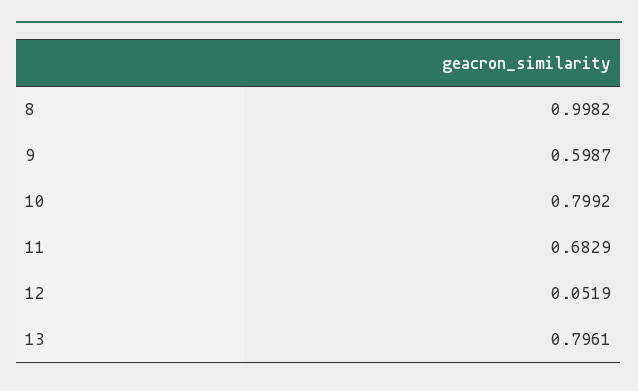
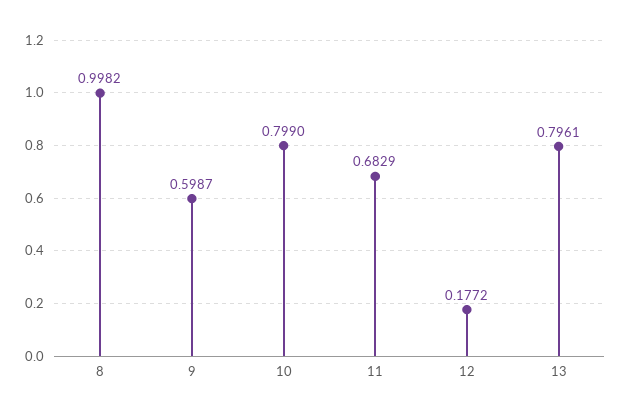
10: 0.7992 -> 0.799
12: 0.0519 -> 0.1772

